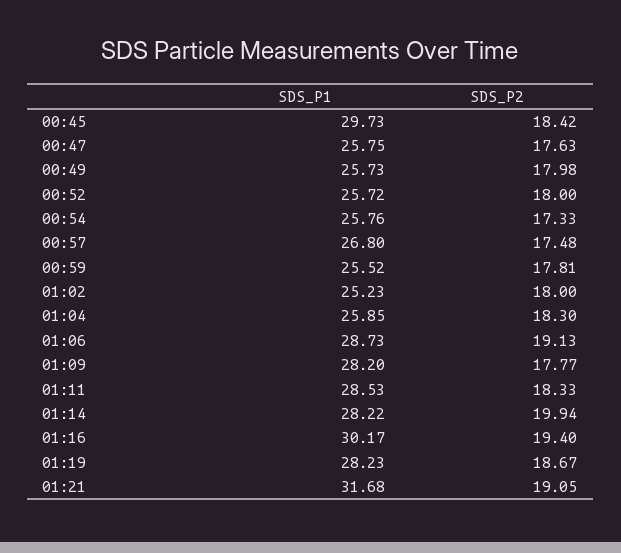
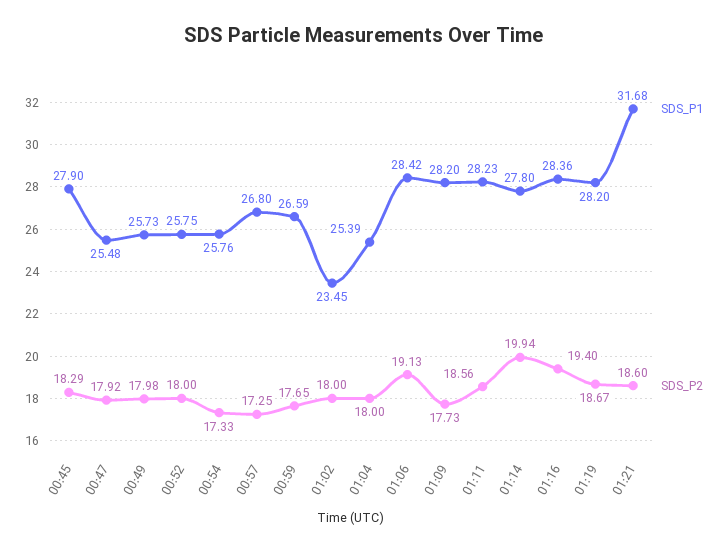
SDS_P1, 00:45: 29.73 -> 27.9
SDS_P2, 00:45: 18.42 -> 18.29
SDS_P1, 00:47: 25.75 -> 25.48
SDS_P2, 00:47: 17.63 -> 17.92
SDS_P1, 00:52: 25.72 -> 25.75
SDS_P2, 00:57: 17.48 -> 17.25
SDS_P1, 00:59: 25.52 -> 26.59
SDS_P2, 00:59: 17.81 -> 17.65
SDS_P1, 01:02: 25.23 -> 23.45
SDS_P1, 01:04: 25.85 -> 25.39
SDS_P2, 01:04: 18.3 -> 18
SDS_P1, 01:06: 28.73 -> 28.42
SDS_P2, 01:09: 17.77 -> 17.73
SDS_P1, 01:11: 28.53 -> 28.23
SDS_P2, 01:11: 18.33 -> 18.56
SDS_P1, 01:14: 28.22 -> 27.8
SDS_P1, 01:16: 30.17 -> 28.36
SDS_P1, 01:19: 28.23 -> 28.2
SDS_P2, 01:21: 19.05 -> 18.6

